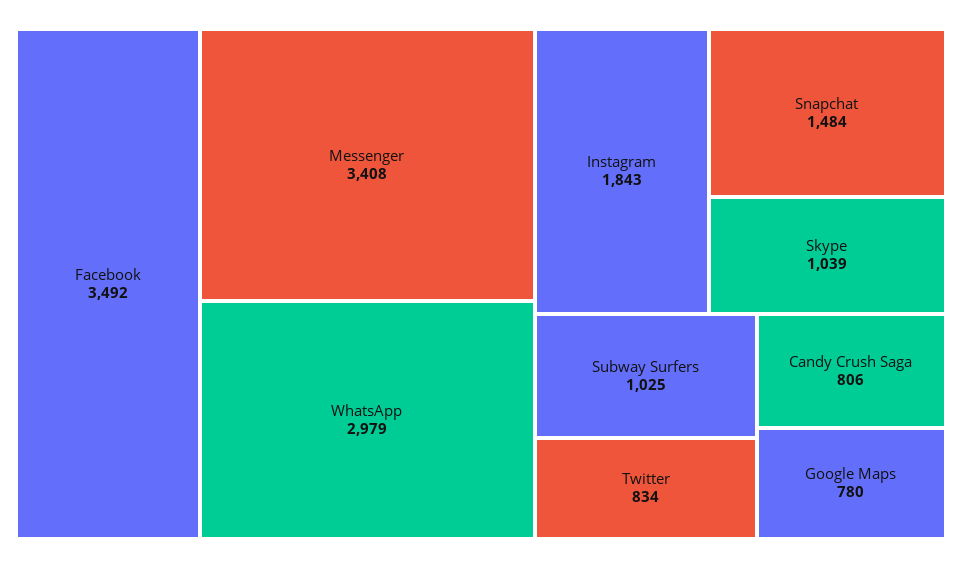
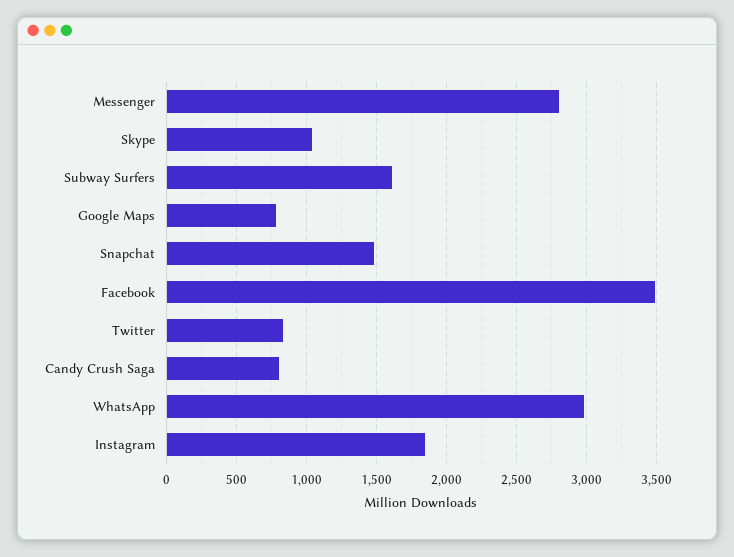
Messenger: 3408 -> 2800
Subway Surfers: 1025 -> 1600

